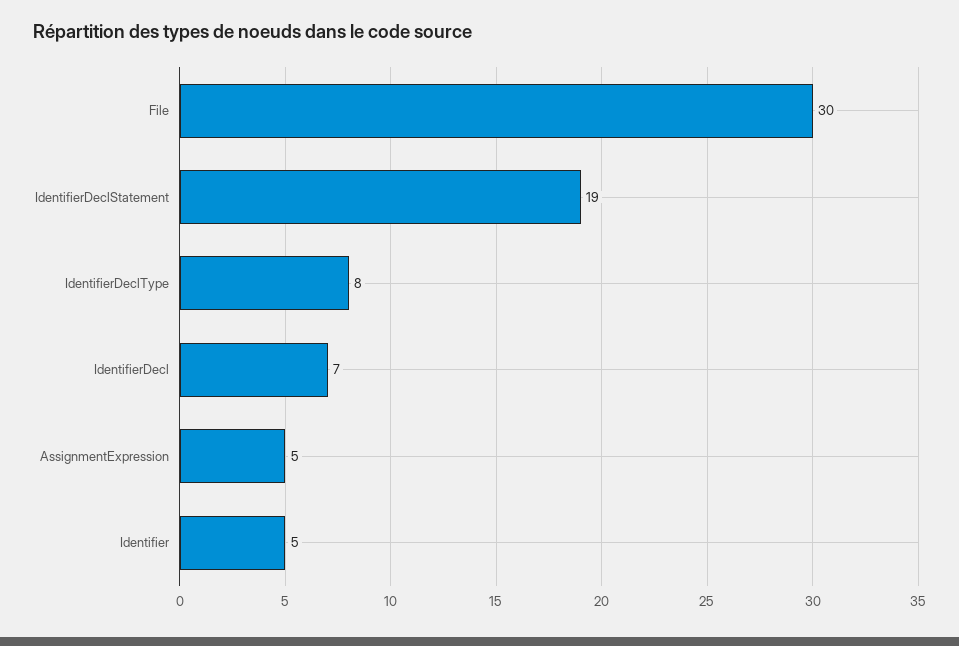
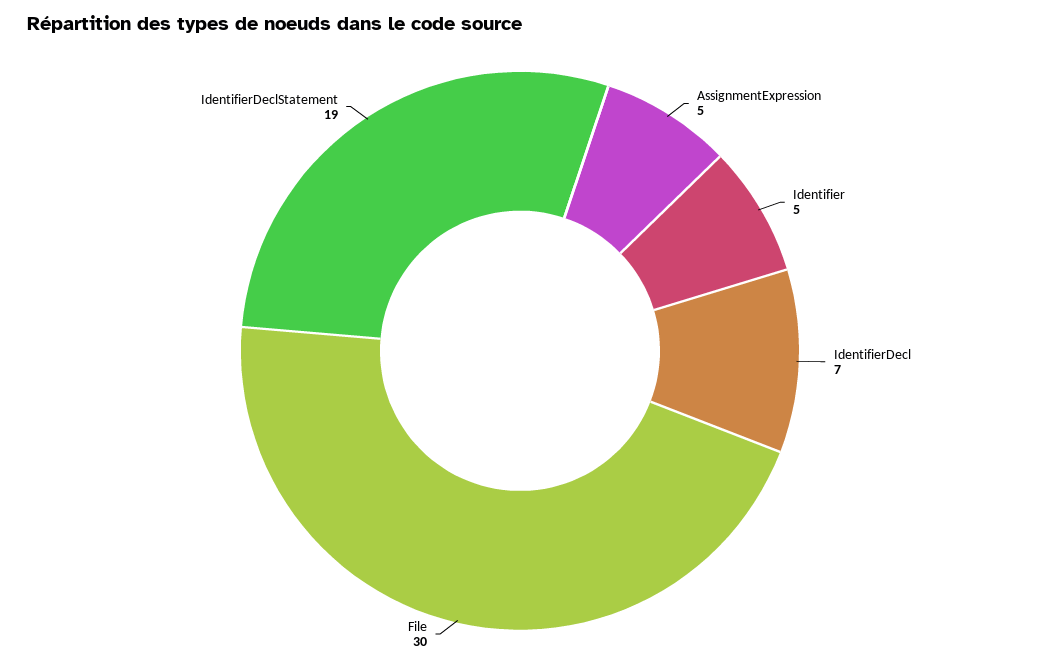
IdentifierDeclType: 8 -> none

